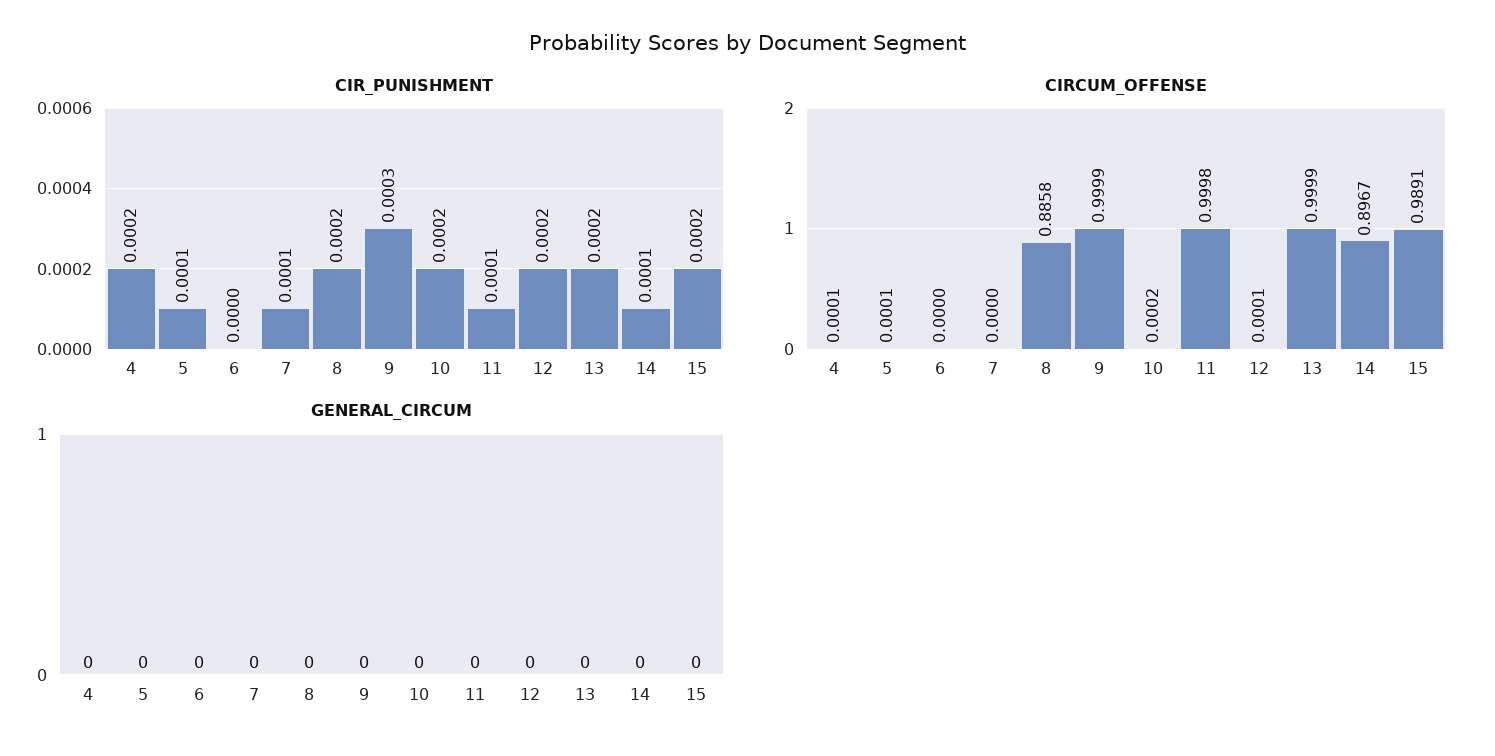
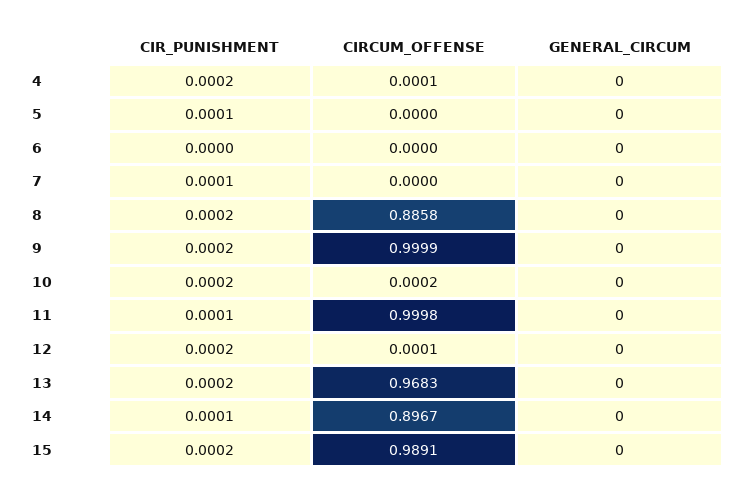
CIR_PUNISHMENT, 9: 0.0003 -> 0.0002
CIRCUM_OFFENSE, 5: 0.0001 -> 0
CIRCUM_OFFENSE, 13: 0.9999 -> 0.9683

